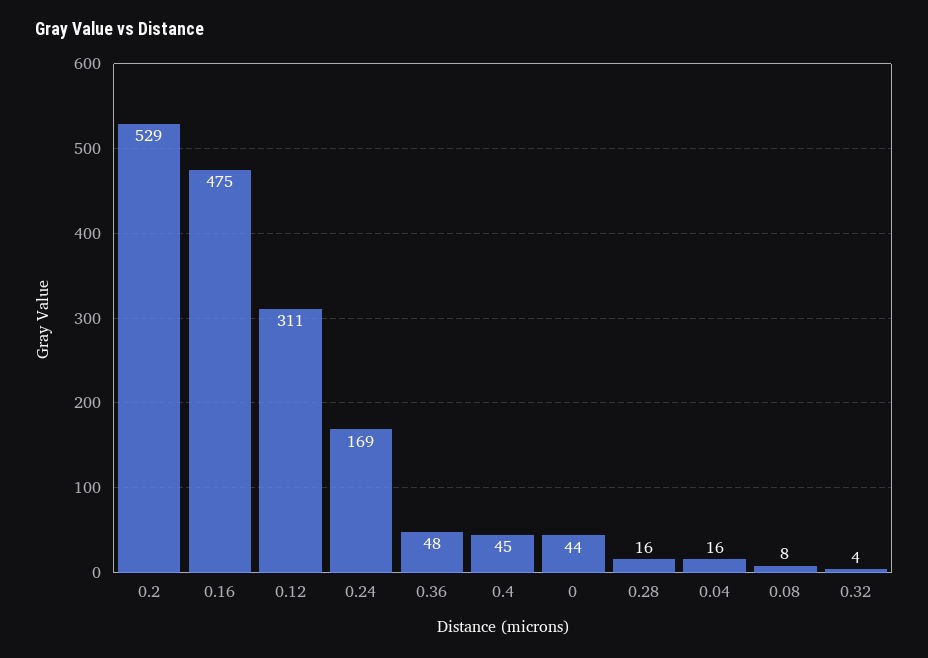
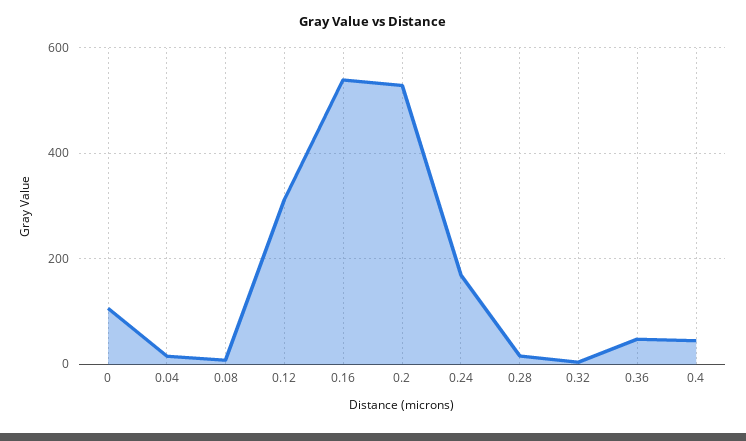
0.16: 475 -> 540
0: 44 -> 100

